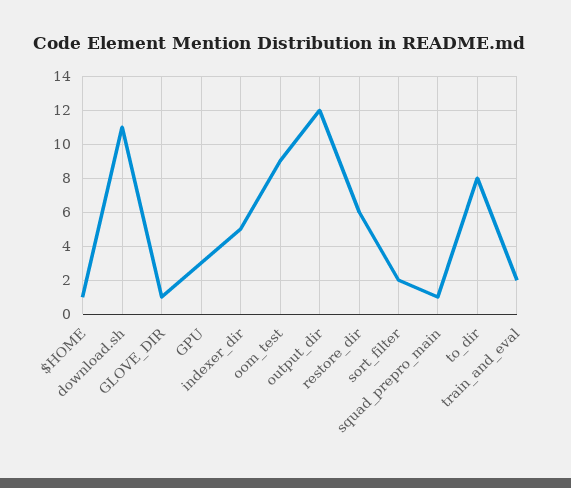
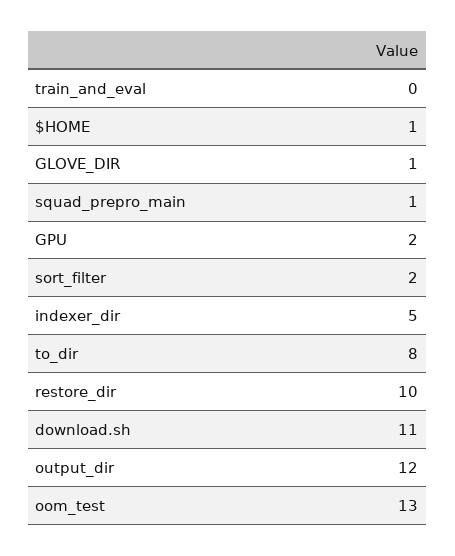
GPU: 3 -> 2
oom_test: 9 -> 13
restore_dir: 6 -> 10
train_and_eval: 2 -> 0

